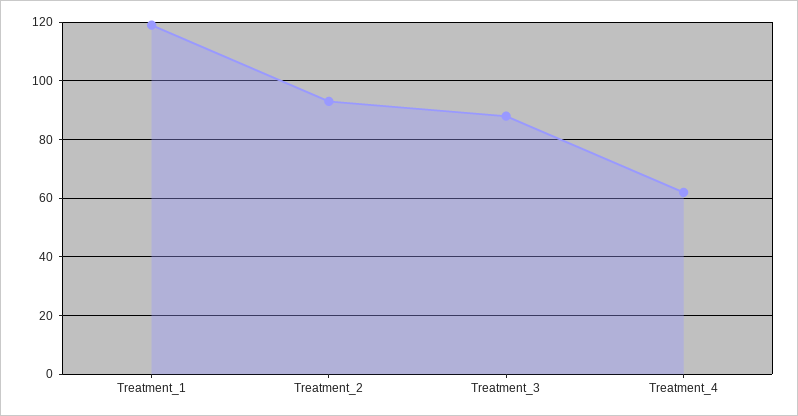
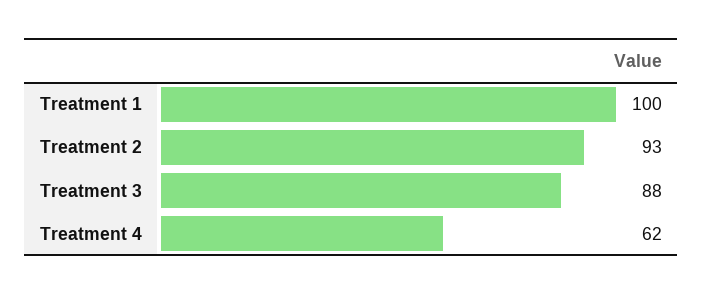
Treatment_1: 120 -> 100

